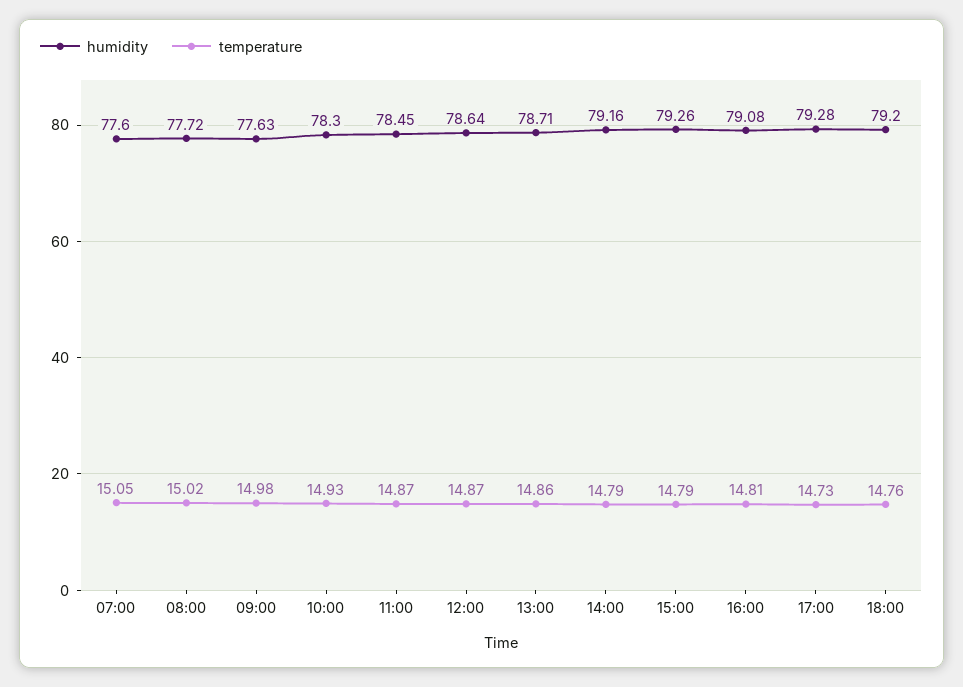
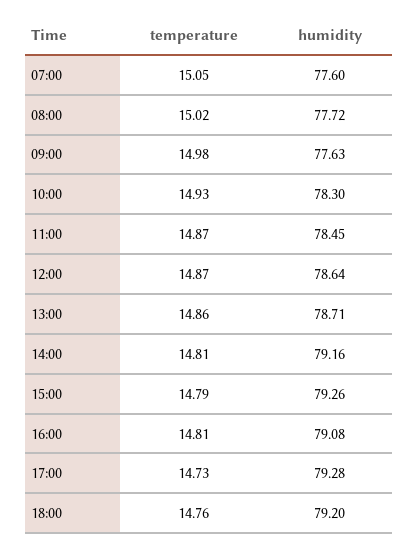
temperature, 14:00: 14.79 -> 14.81

